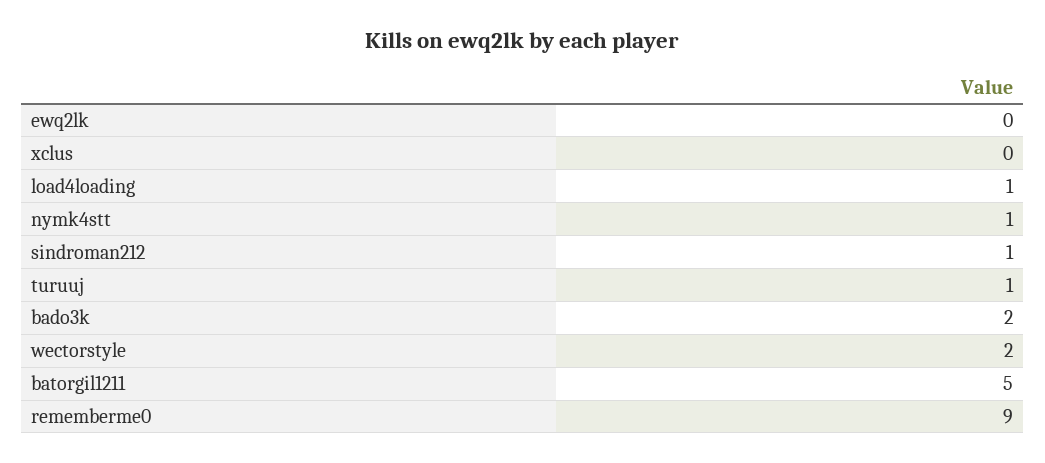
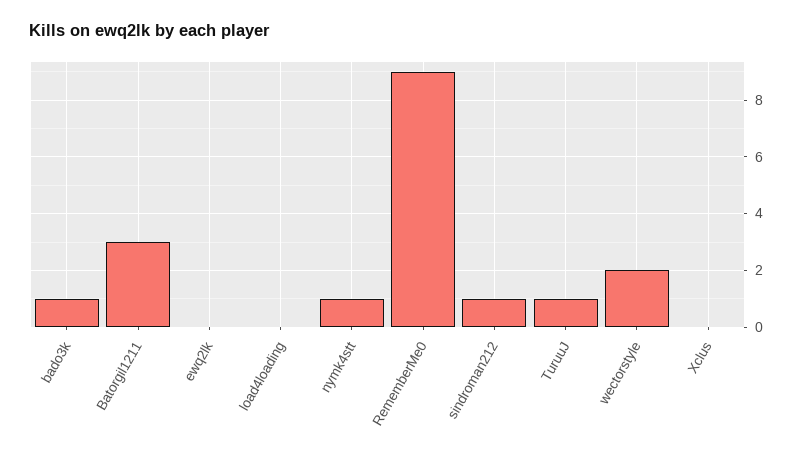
load4loading: 1 -> 0
bado3k: 2 -> 1
batorgil1211: 5 -> 3

